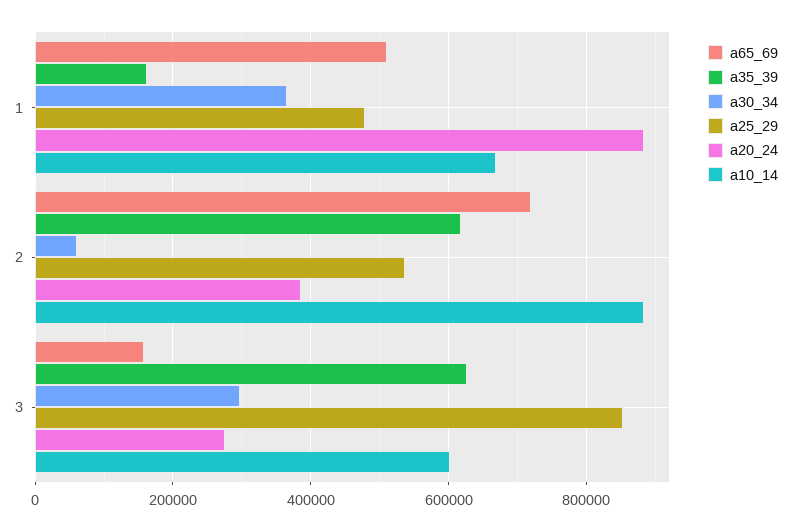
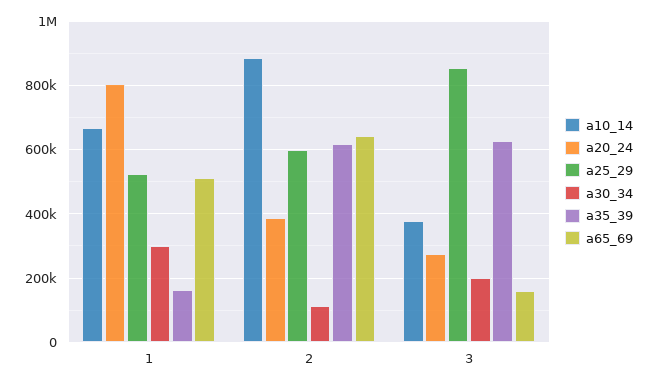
a30_34, 1: 360000 -> 300000
a25_29, 1: 480000 -> 520000
a20_24, 1: 880000 -> 800000
a65_69, 2: 720000 -> 640000
a30_34, 2: 60000 -> 120000
a25_29, 2: 540000 -> 600000
a30_34, 3: 300000 -> 200000
a10_14, 3: 600000 -> 380000

